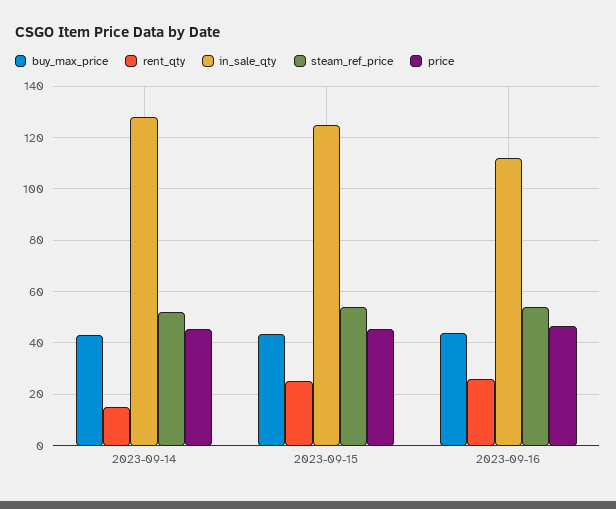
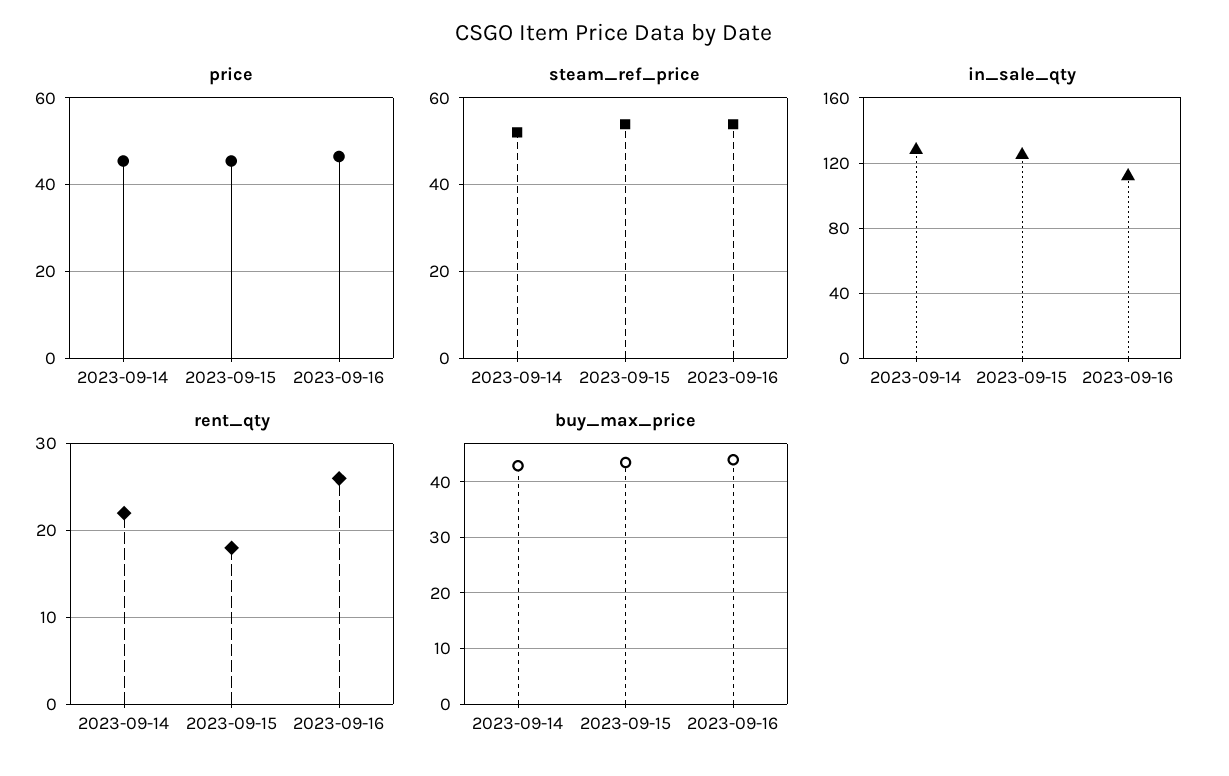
rent_qty, 2023-09-14: 15 -> 22
rent_qty, 2023-09-15: 25 -> 18

